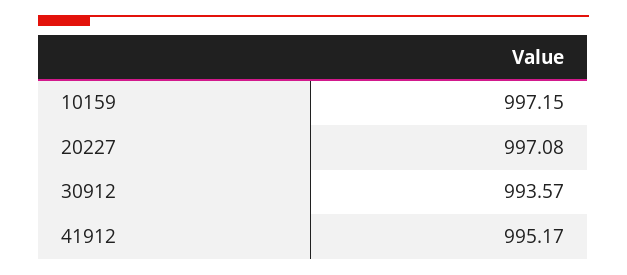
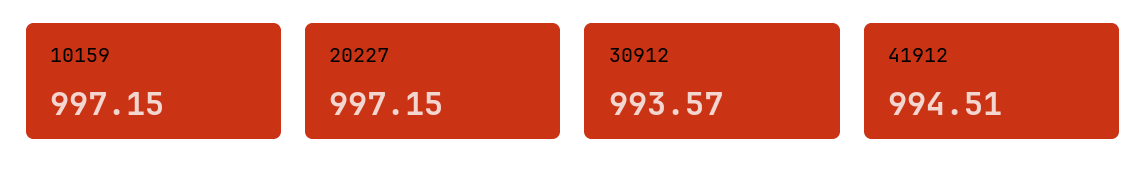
20227: 997.08 -> 997.15
41912: 995.17 -> 994.51

